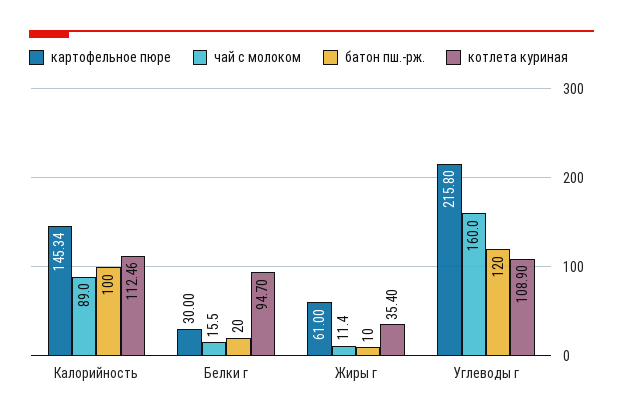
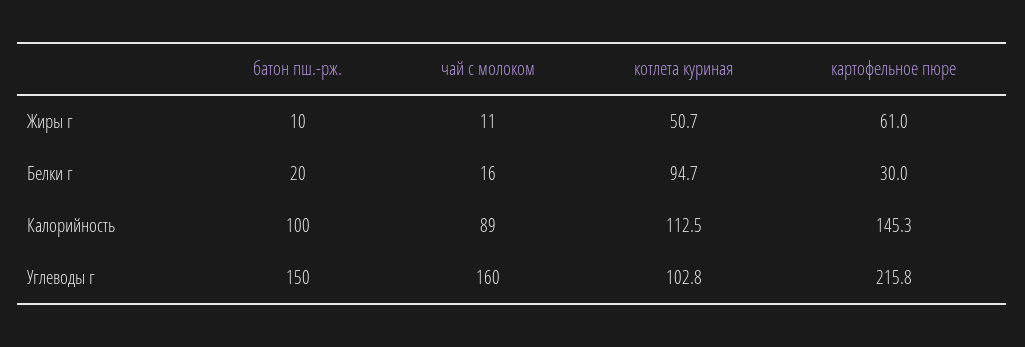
котлета куриная, Жиры г: 35.4 -> 50.7
батон пш.-рж., Углеводы г: 120 -> 150
котлета куриная, Углеводы г: 108.9 -> 102.8

